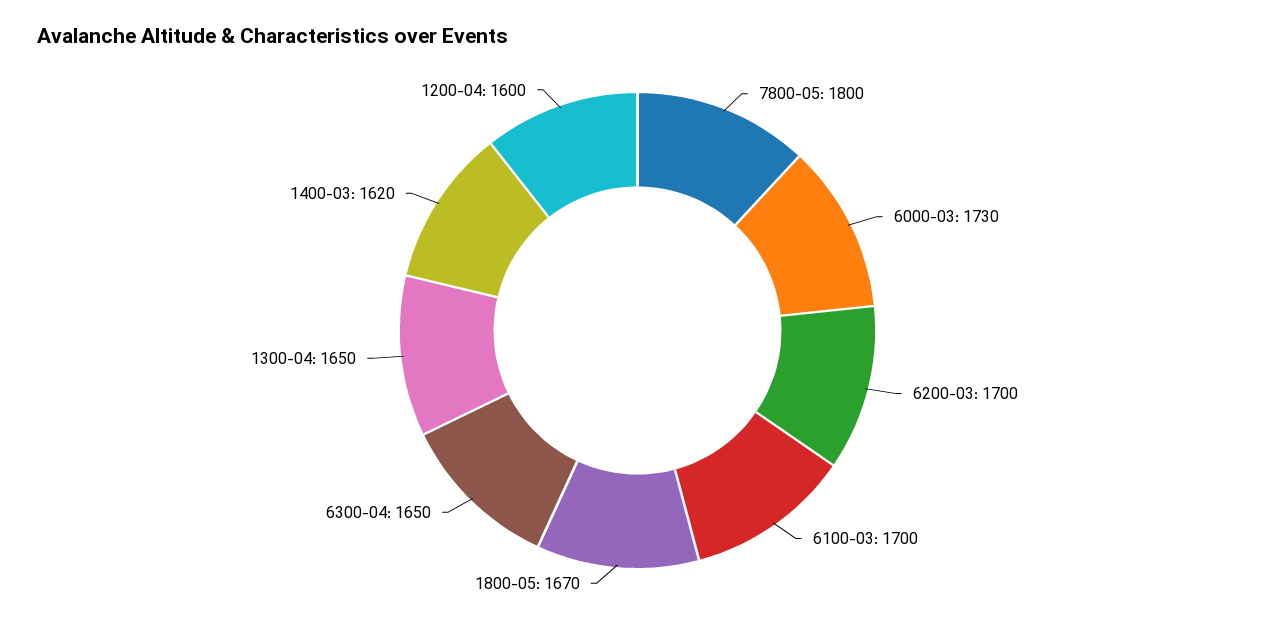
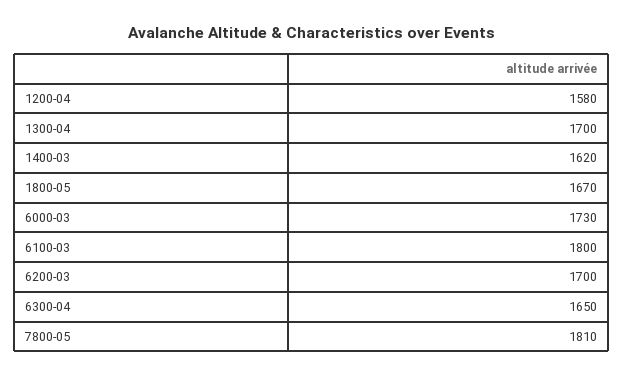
7800-05: 1800 -> 1810
6100-03: 1700 -> 1800
1300-04: 1650 -> 1700
1200-04: 1600 -> 1580

